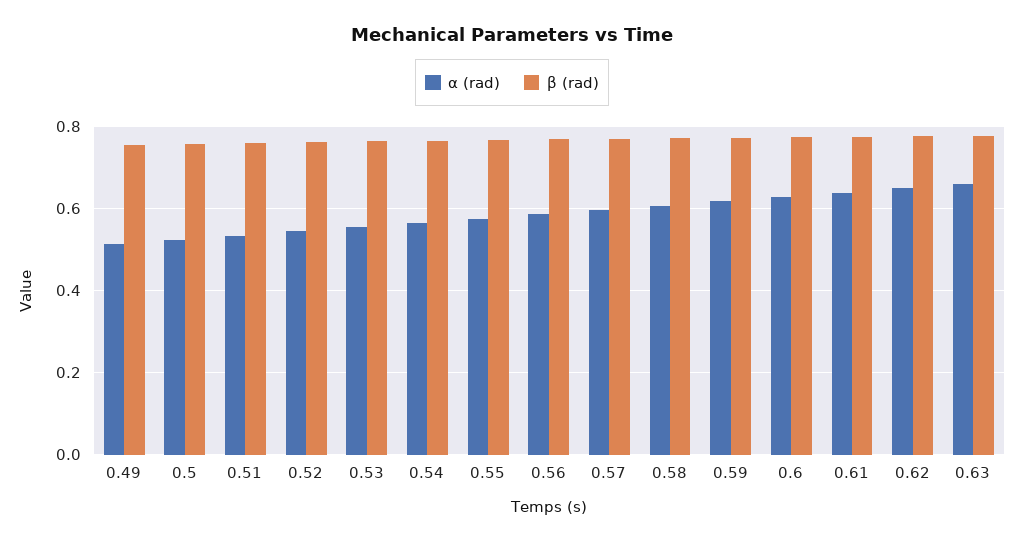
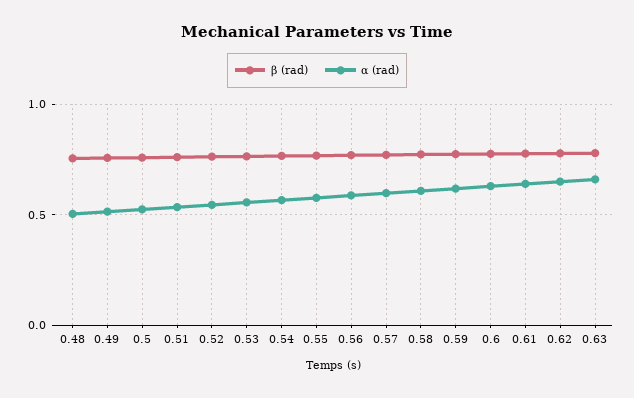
β (rad), 0.48: none -> 0.75
α (rad), 0.48: none -> 0.5

